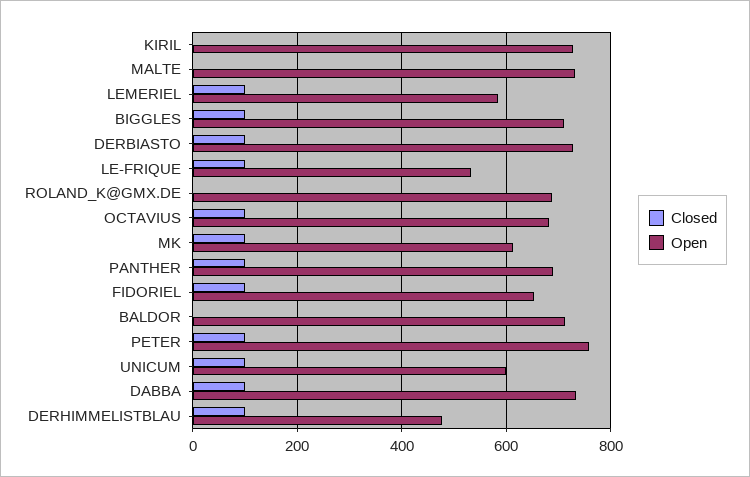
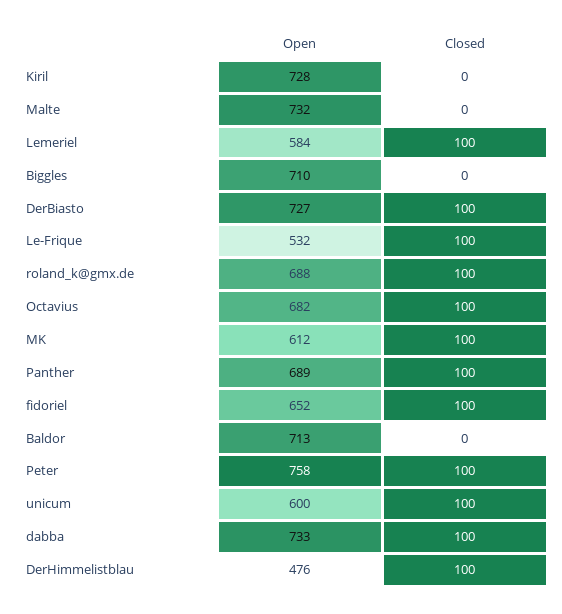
Closed, BIGGLES: 100 -> 0
Closed, ROLAND_K@GMX.DE: 0 -> 100

